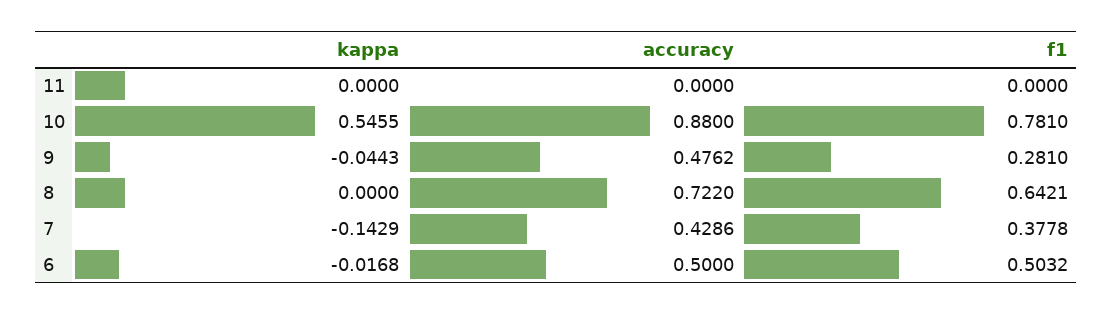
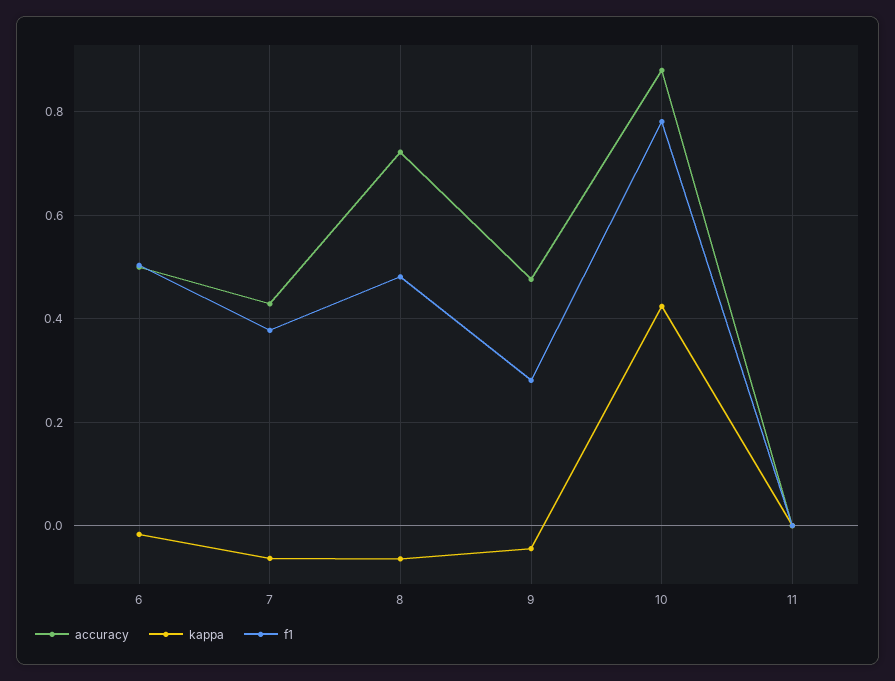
kappa, 10: 0.5455 -> 0.42
kappa, 8: 0 -> -0.06
f1, 8: 0.6421 -> 0.48
kappa, 7: -0.1429 -> -0.06

